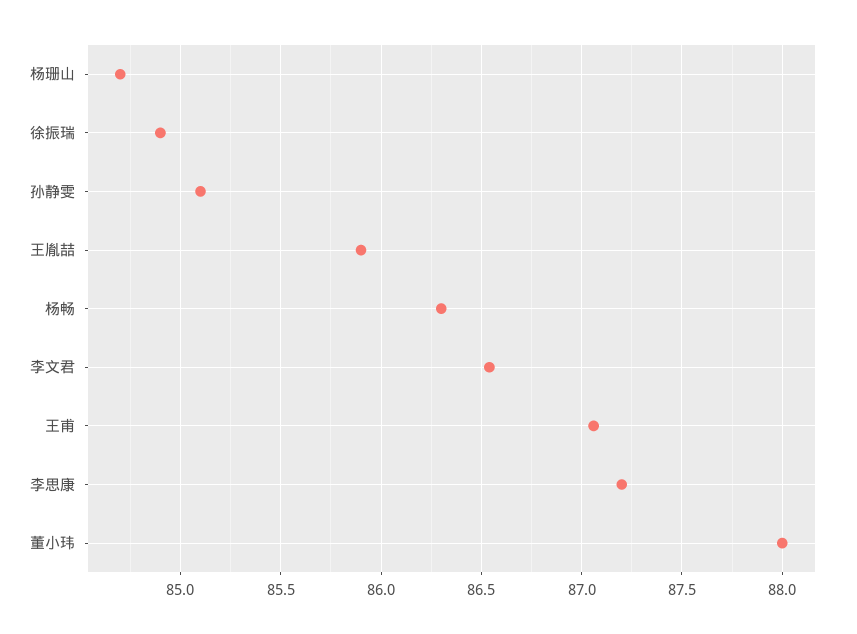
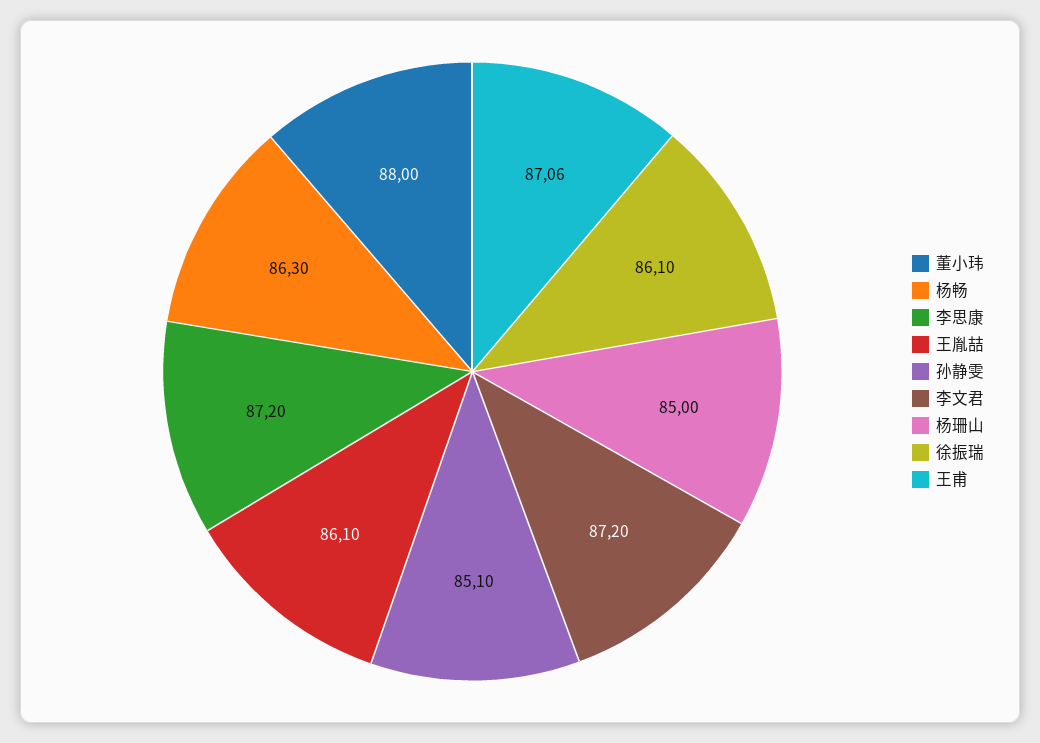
杨珊山: 84.7 -> 85
徐振瑞: 84.9 -> 86.1
王胤喆: 85.9 -> 86.1
李文君: 86.55 -> 87.2

